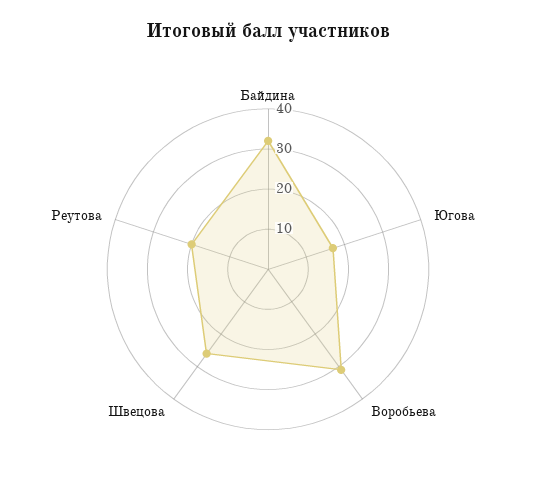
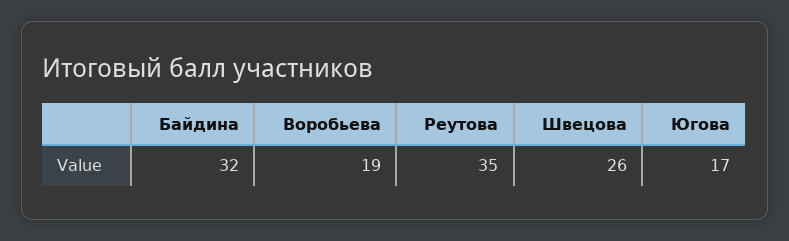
Воробьева: 30 -> 19
Реутова: 20 -> 35

